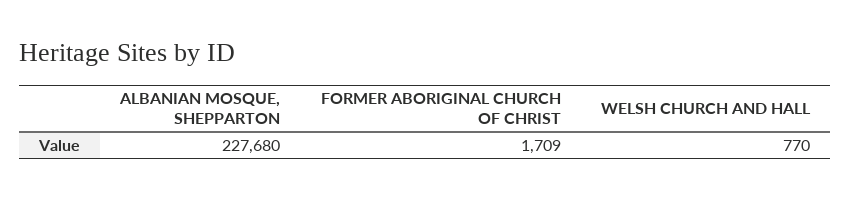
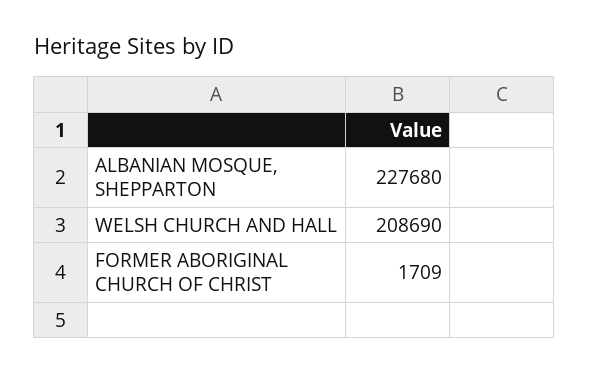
WELSH CHURCH AND HALL: 770 -> 208690

